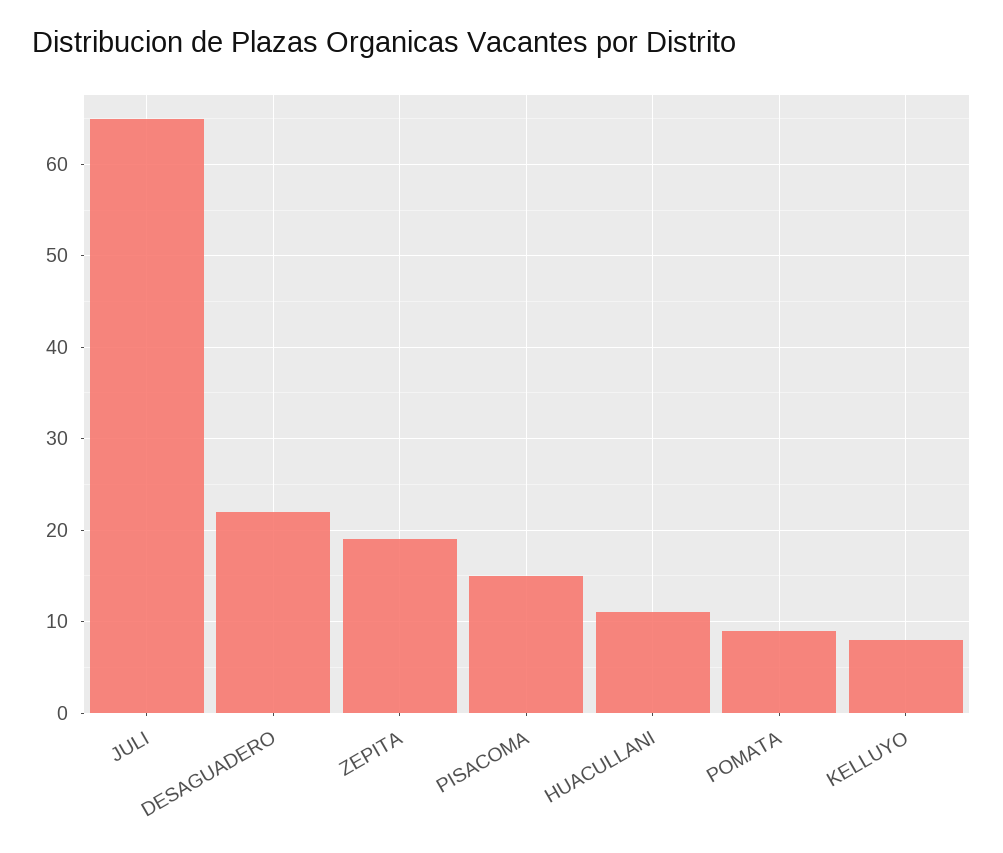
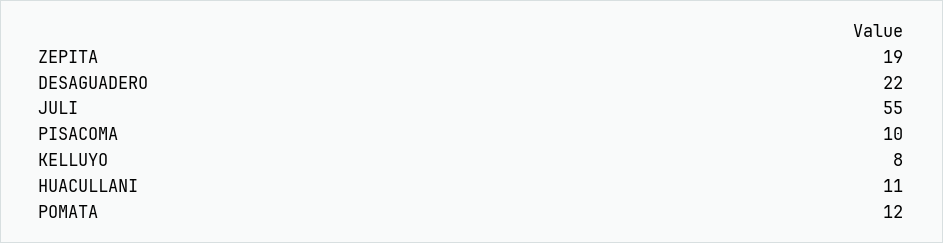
JULI: 65 -> 55
PISACOMA: 15 -> 10
POMATA: 9 -> 12

